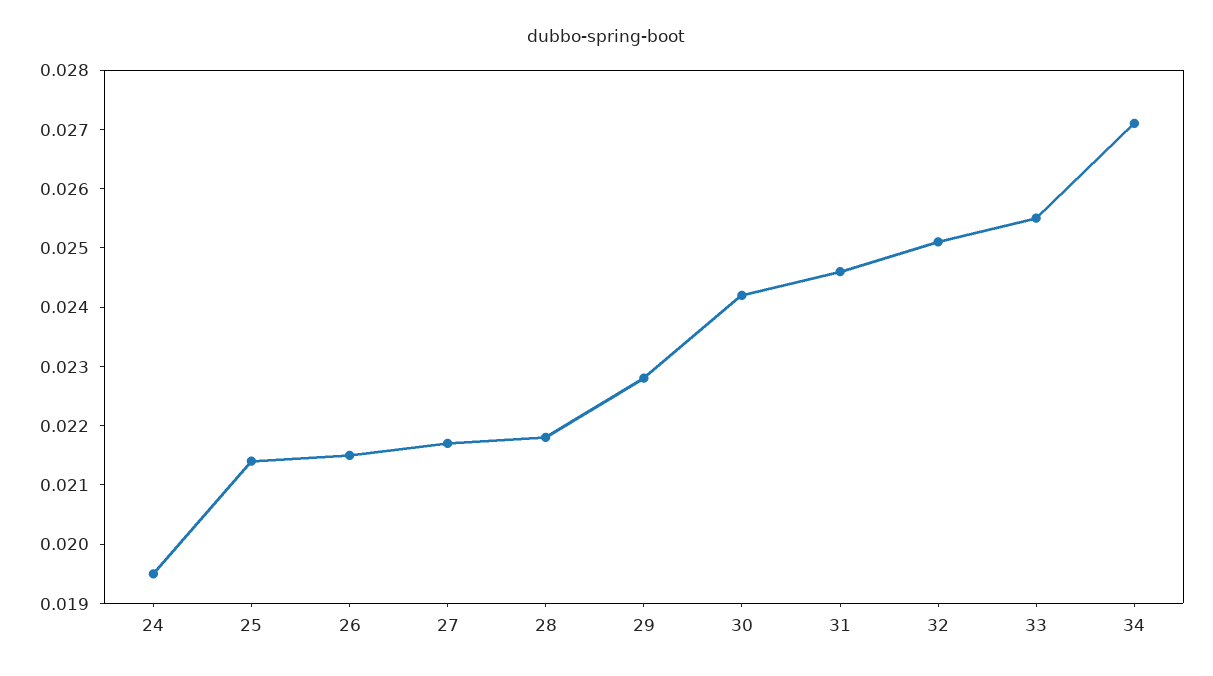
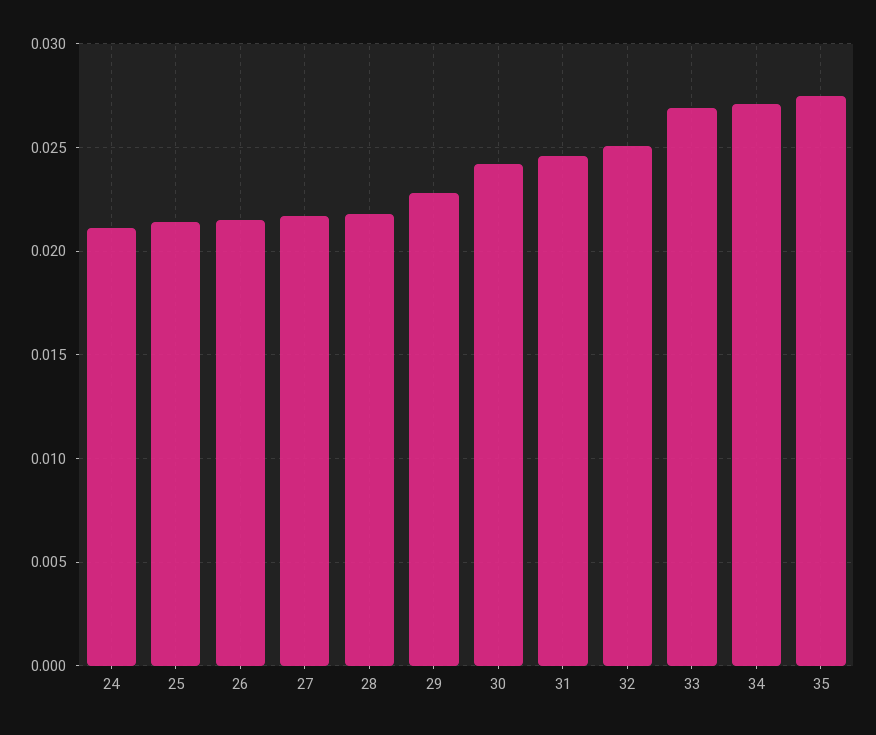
24: 0.0195 -> 0.021
33: 0.0255 -> 0.027
35: none -> 0.0275

